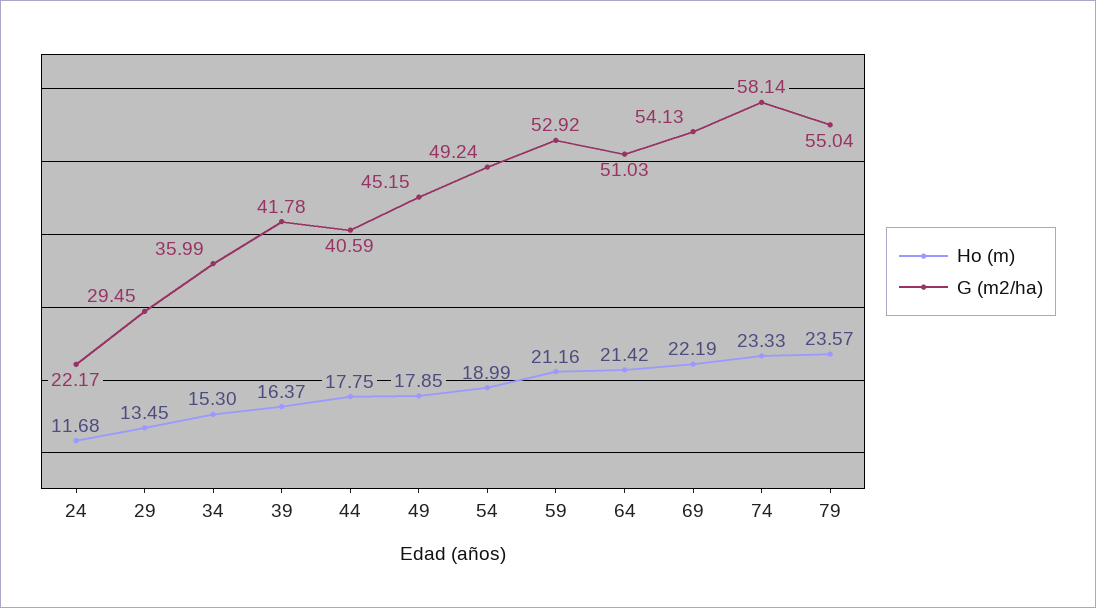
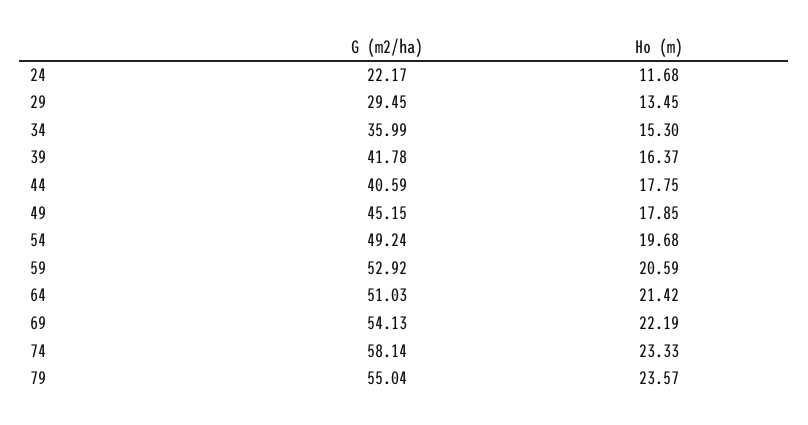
Ho (m), 54: 18.99 -> 19.68
Ho (m), 59: 21.16 -> 20.59

